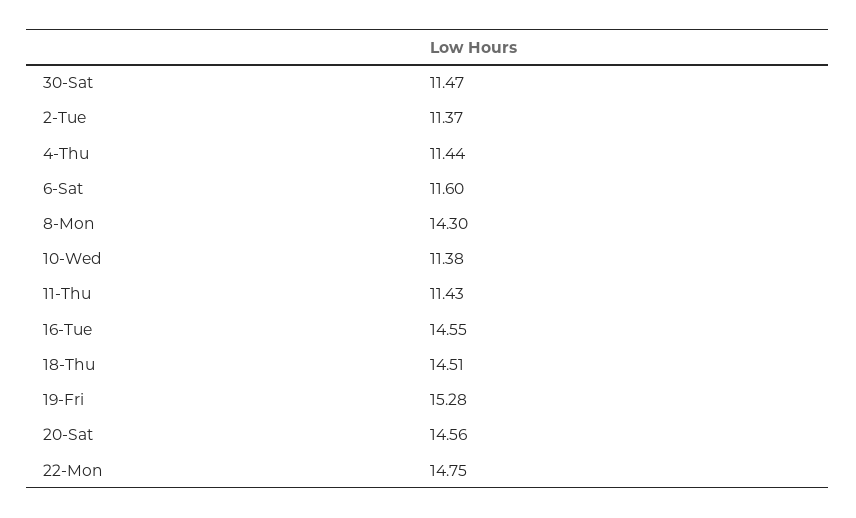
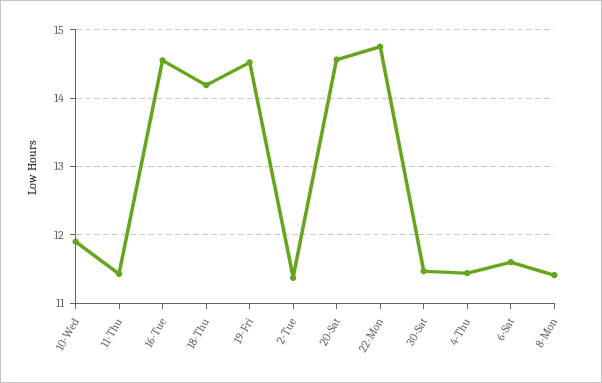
8-Mon: 14.3 -> 11.4
10-Wed: 11.38 -> 11.9
18-Thu: 14.51 -> 14.2
19-Fri: 15.28 -> 14.5

